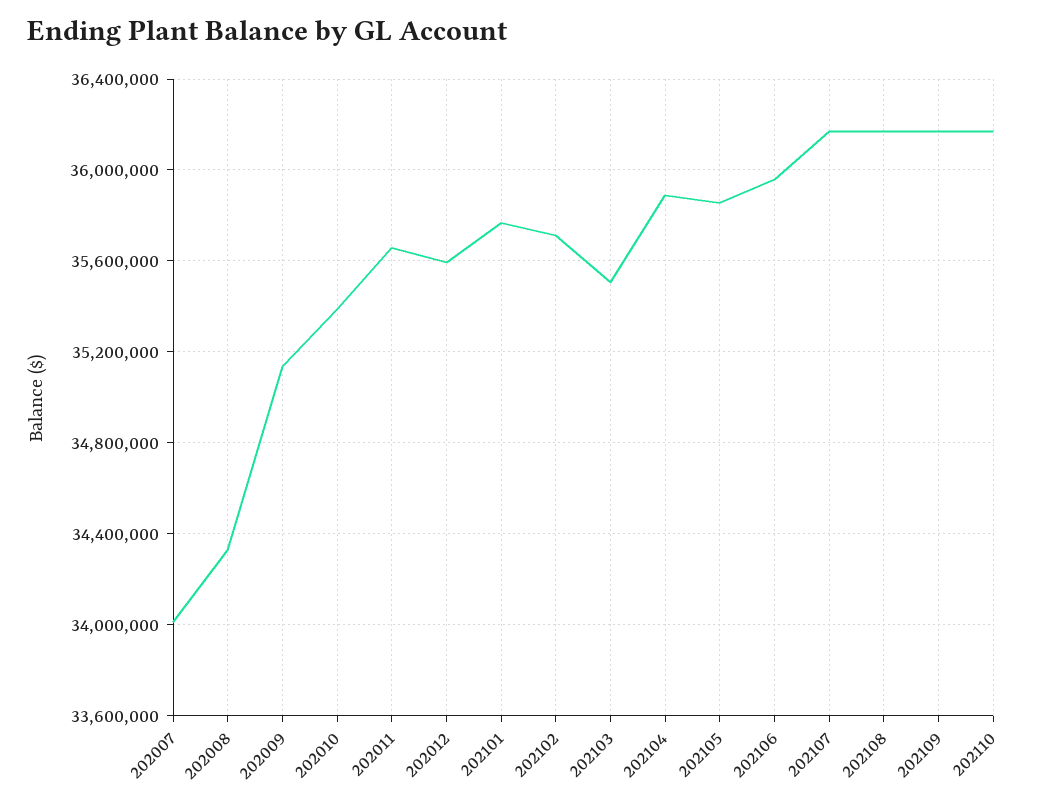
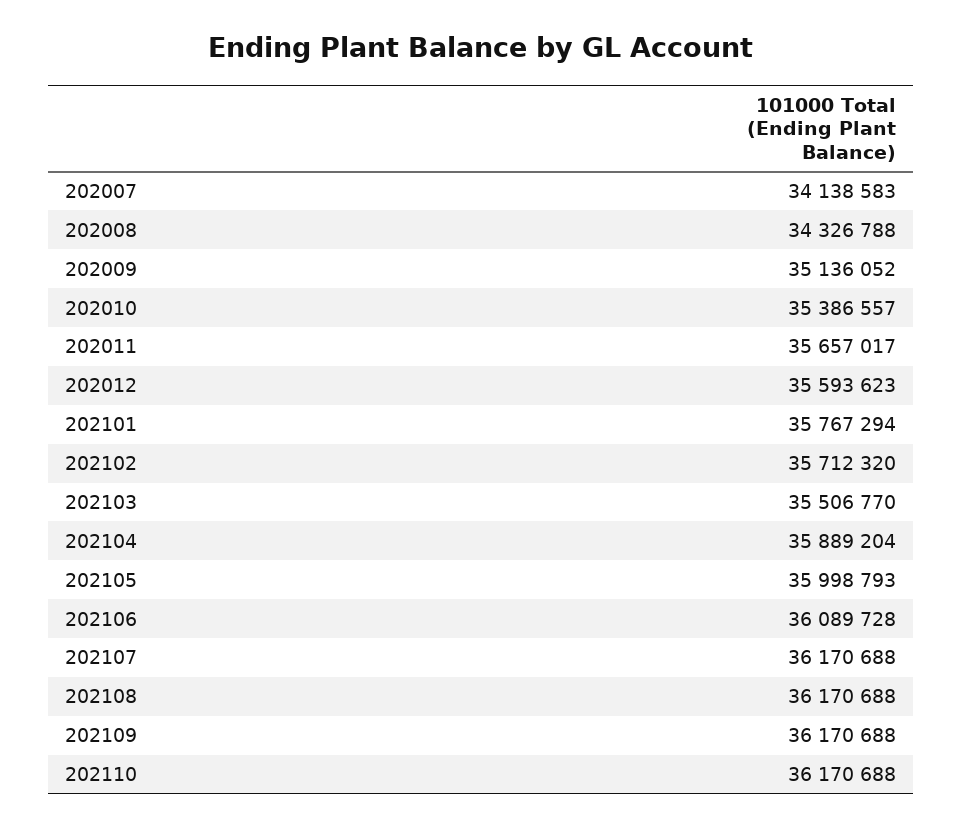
202007: 34000000 -> 34138583
202105: 35850000 -> 35998793
202106: 35950000 -> 36089728

